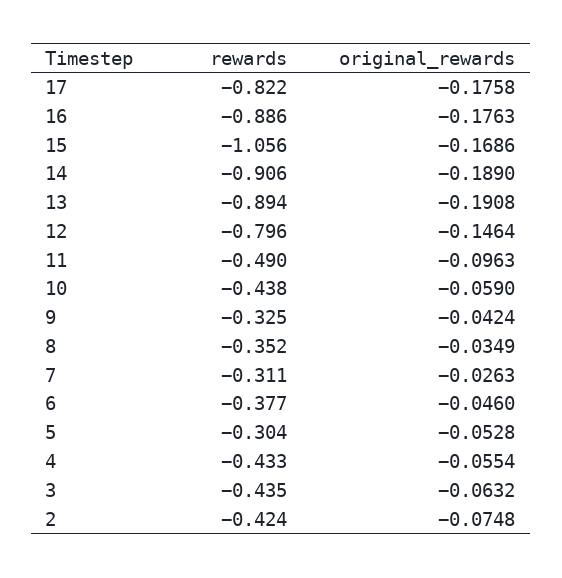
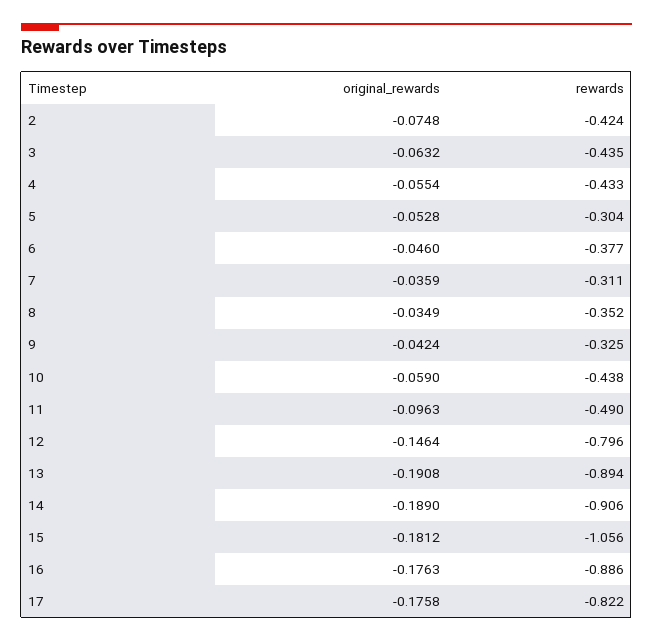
original_rewards, 15: -0.1686 -> -0.1812
original_rewards, 7: -0.0263 -> -0.0359

